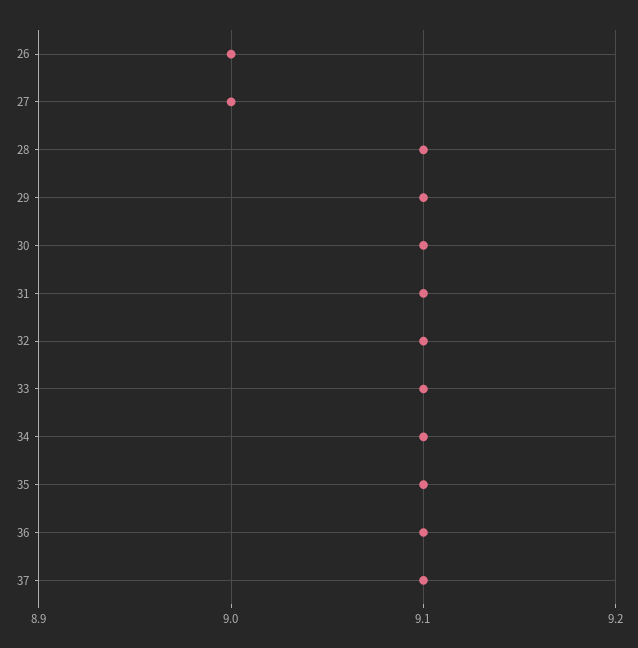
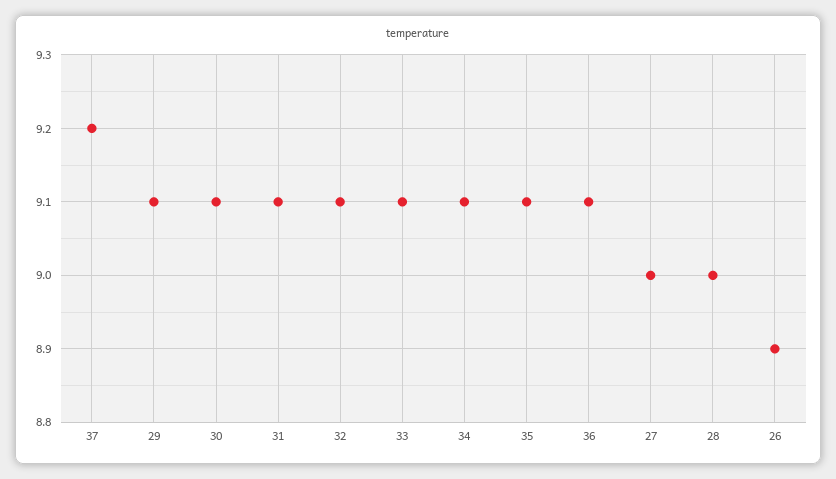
26: 9 -> 8.9
28: 9.1 -> 9
37: 9.1 -> 9.2

